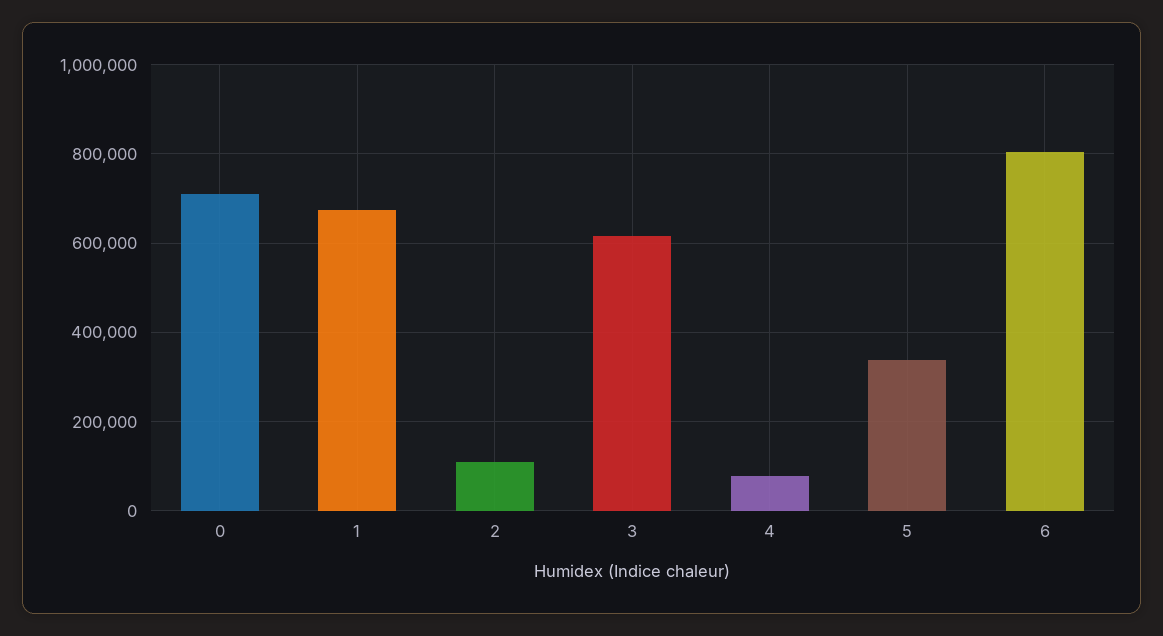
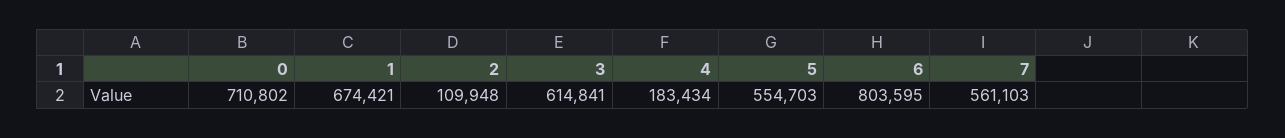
4: 80000 -> 183434
5: 340000 -> 554703
7: none -> 561103

